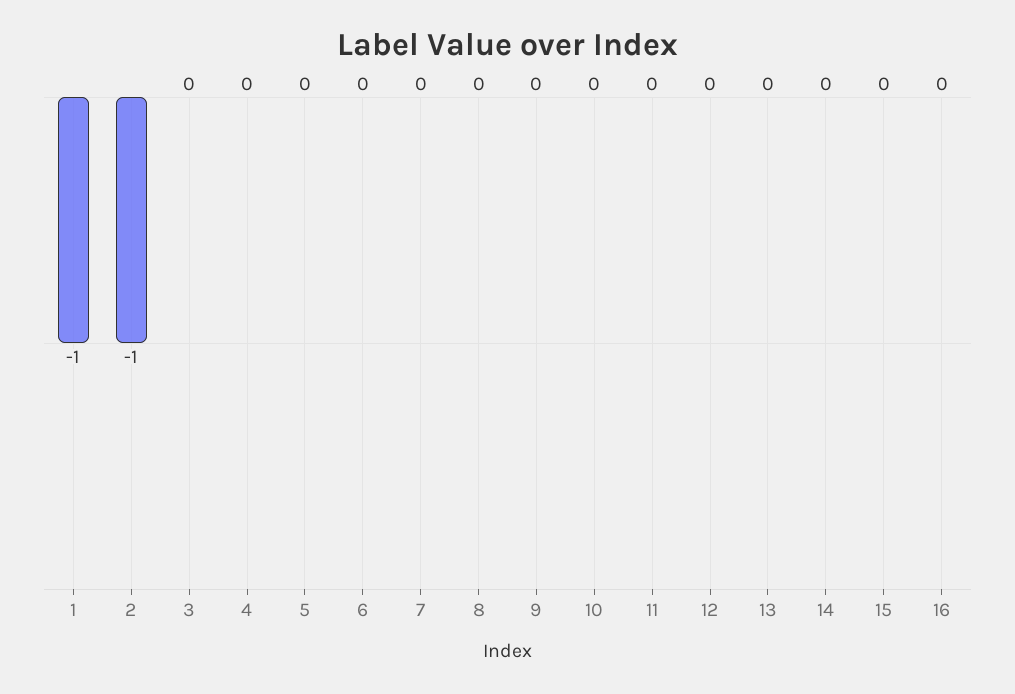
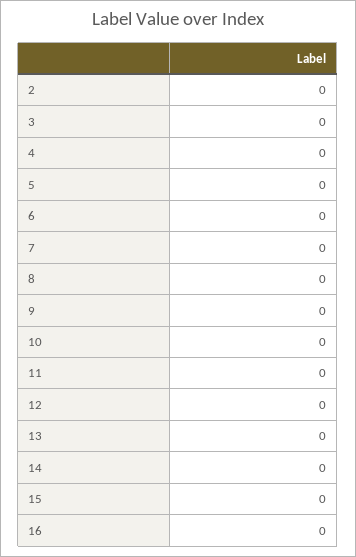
1: -1 -> none
2: -1 -> 0

